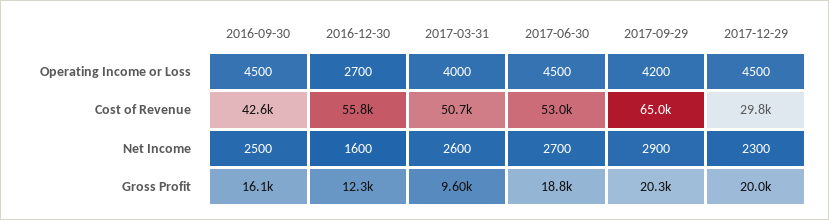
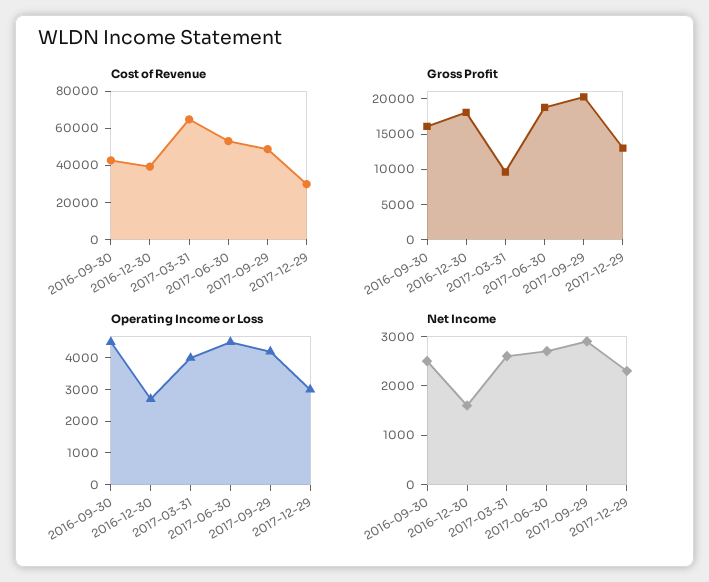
Operating Income or Loss, 2017-12-29: 4500 -> 3000
Cost of Revenue, 2016-12-30: 55800 -> 40000
Cost of Revenue, 2017-03-31: 50700 -> 65000
Cost of Revenue, 2017-09-29: 65000 -> 50000
Gross Profit, 2016-12-30: 12300 -> 17500
Gross Profit, 2017-12-29: 20000 -> 12500

